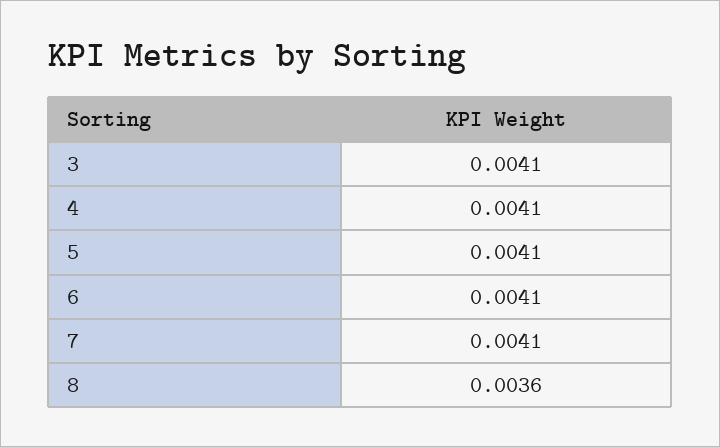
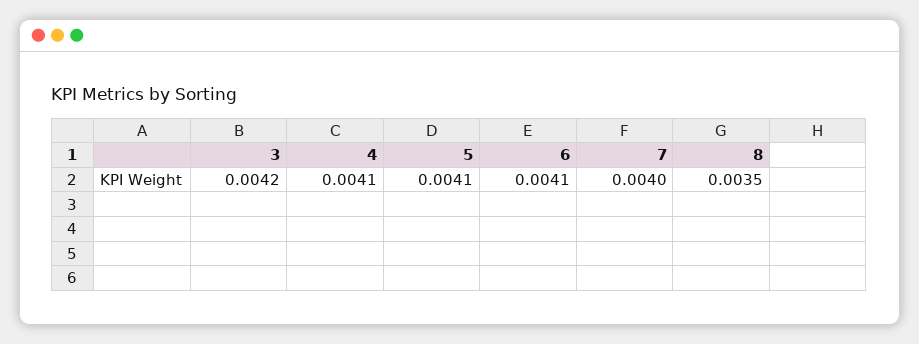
3: 0.0041 -> 0.0042
7: 0.0041 -> 0.004
8: 0.0036 -> 0.0035

